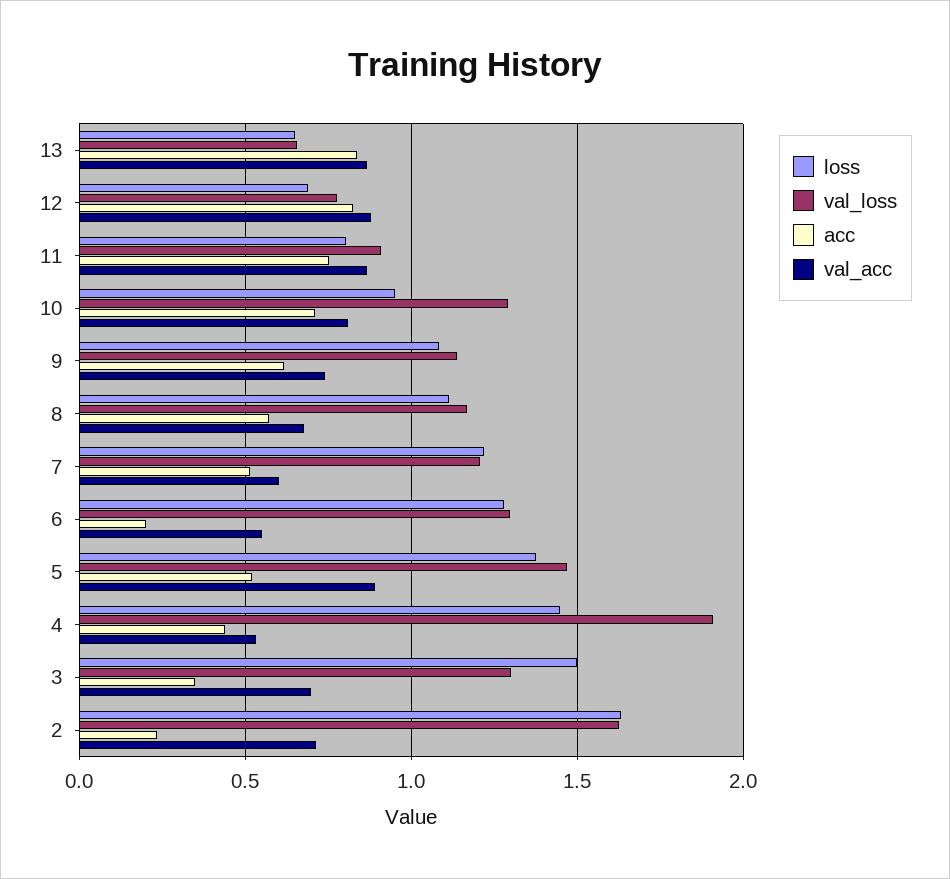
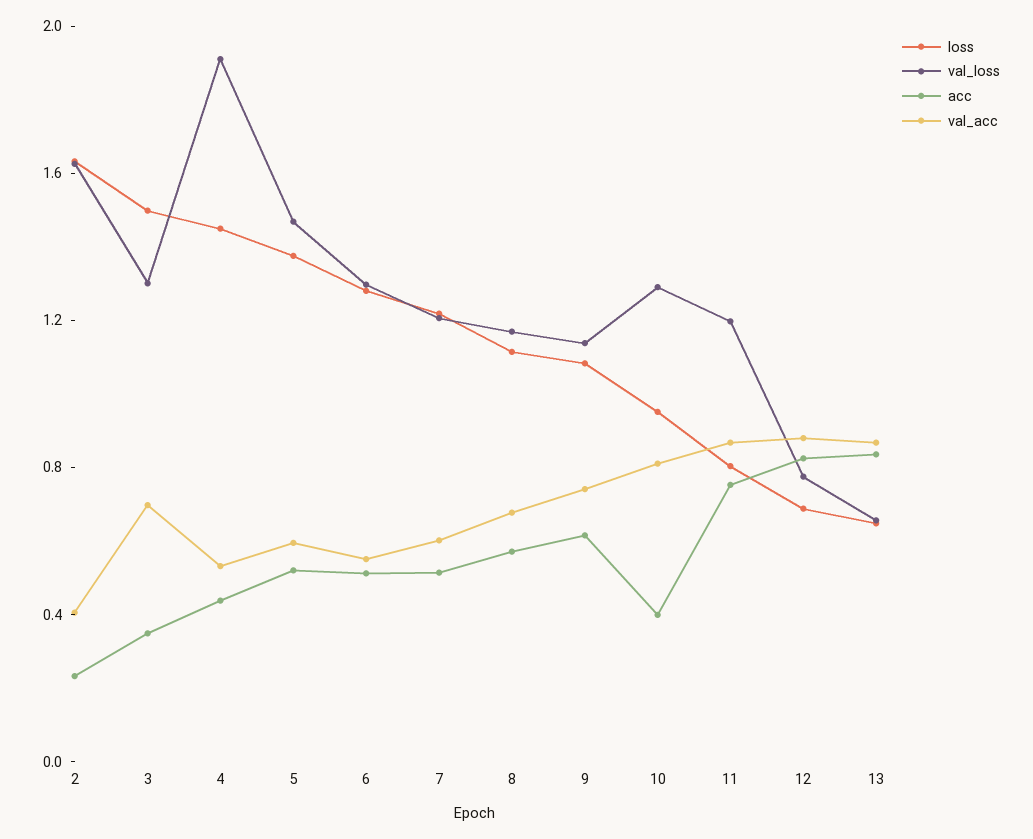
val_loss, 11: 0.9 -> 1.2
acc, 10: 0.7 -> 0.4
acc, 6: 0.2 -> 0.5
val_acc, 5: 0.9 -> 0.6
val_acc, 2: 0.7 -> 0.4

